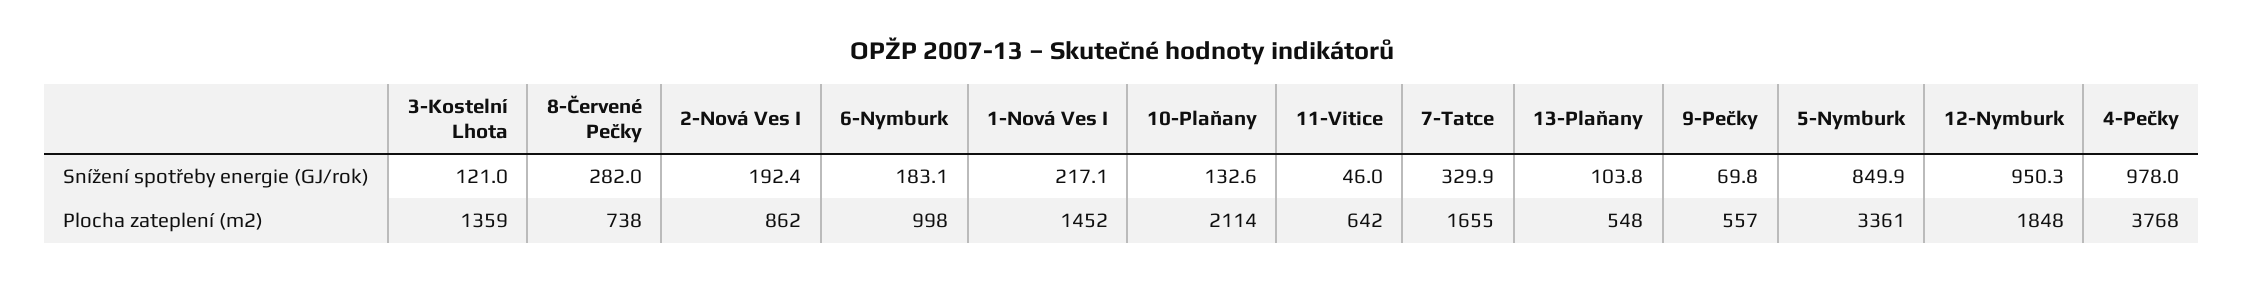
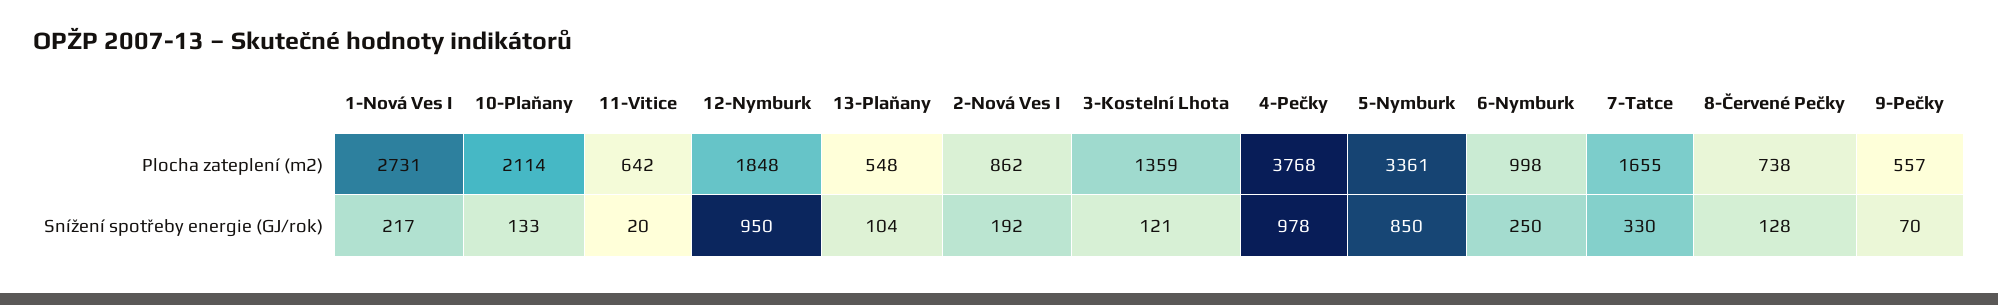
8-Červené Pečky, Snížení spotřeby energie (GJ/rok): 282 -> 128
6-Nymburk, Snížení spotřeby energie (GJ/rok): 183.1 -> 250
11-Vitice, Snížení spotřeby energie (GJ/rok): 46 -> 20
1-Nová Ves I, Plocha zateplení (m2): 1452 -> 2731

